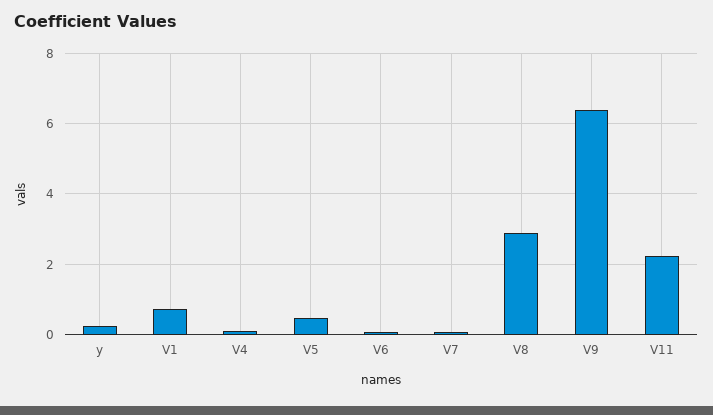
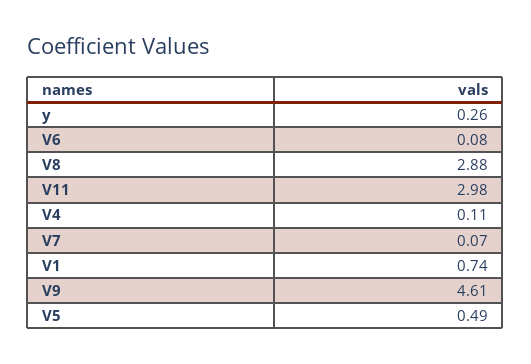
V9: 6.4 -> 4.61
V11: 2.2 -> 2.98

